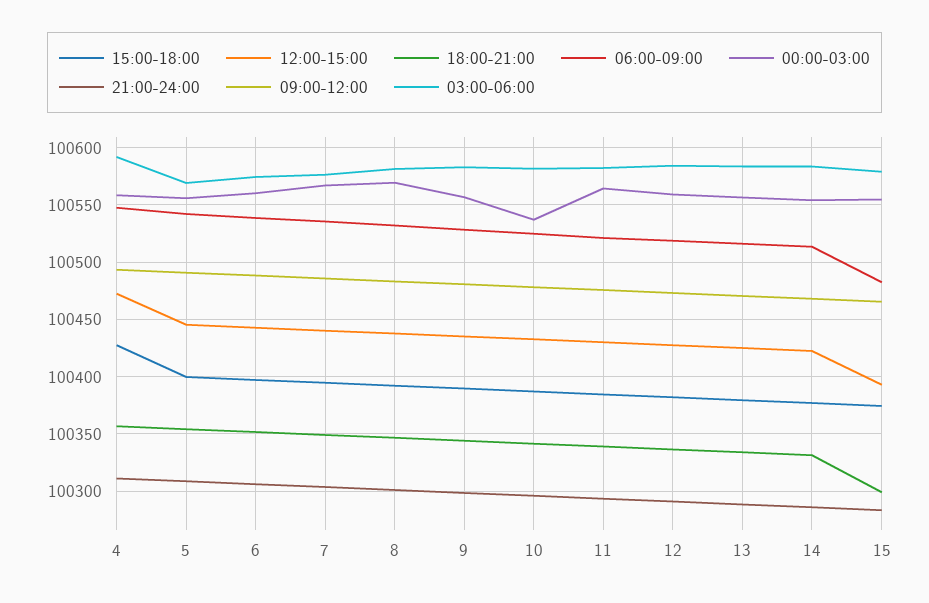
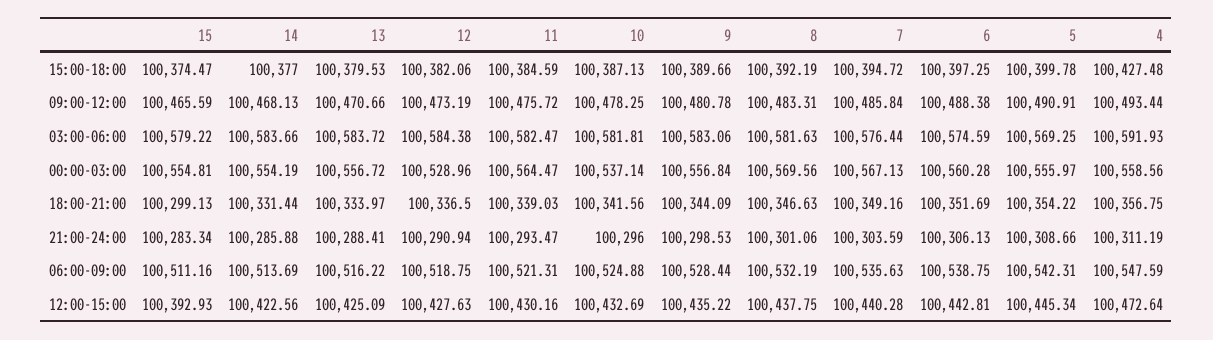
00:00-03:00, 12: 100560 -> 100528.96
06:00-09:00, 15: 100480 -> 100511.16

